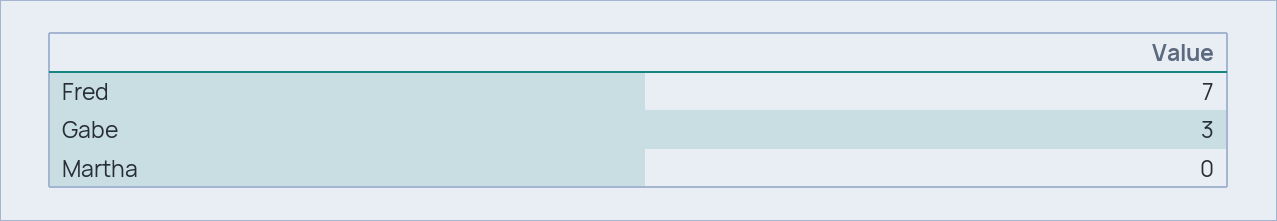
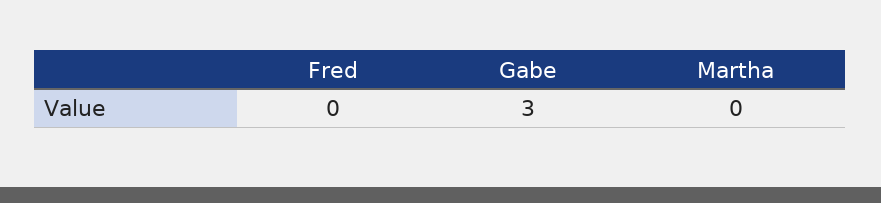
Fred: 7 -> 0

